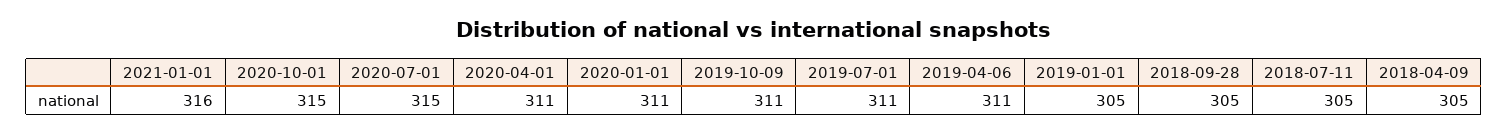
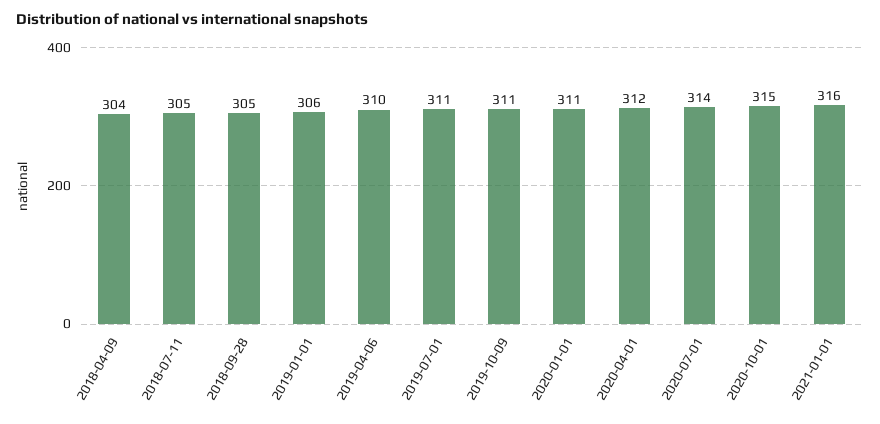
2020-07-01: 315 -> 314
2020-04-01: 311 -> 312
2019-04-06: 311 -> 310
2019-01-01: 305 -> 306
2018-04-09: 305 -> 304

